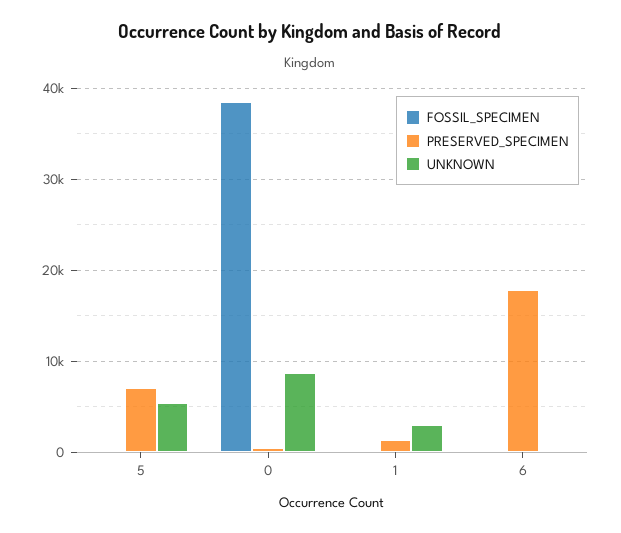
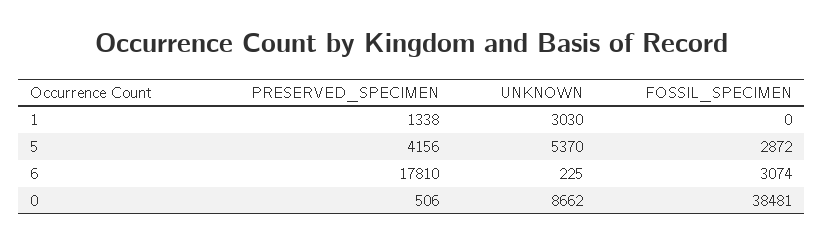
FOSSIL_SPECIMEN, 5: 0 -> 2872
PRESERVED_SPECIMEN, 5: 7000 -> 4156
FOSSIL_SPECIMEN, 6: 0 -> 3074

